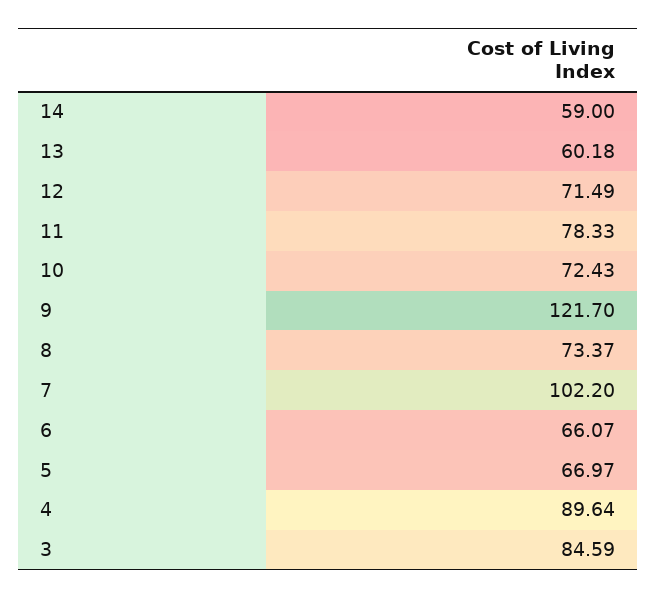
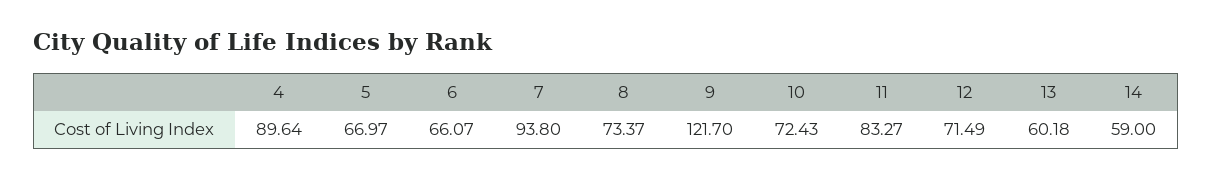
11: 78.33 -> 83.27
7: 102.2 -> 93.8
3: 84.59 -> none

